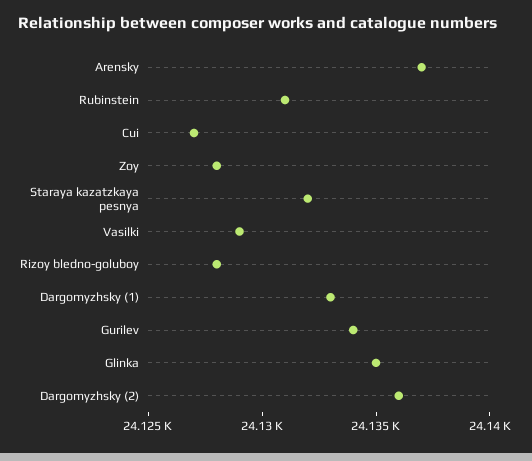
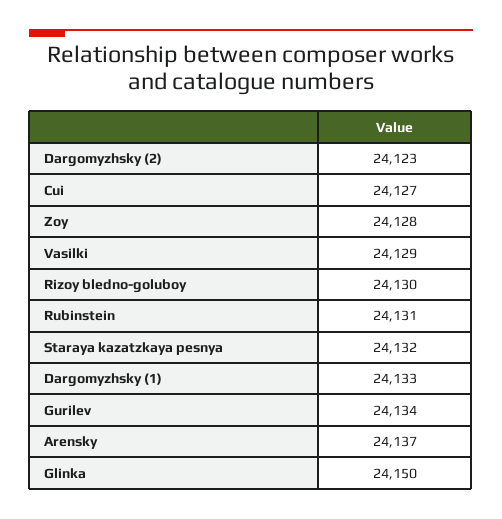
Rizoy bledno-goluboy: 24128 -> 24130
Glinka: 24135 -> 24150
Dargomyzhsky (2): 24136 -> 24123

